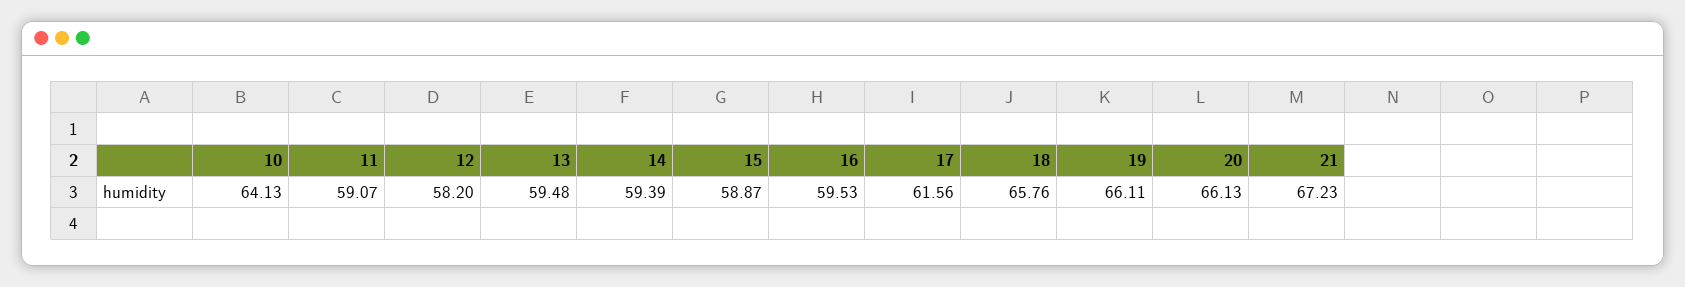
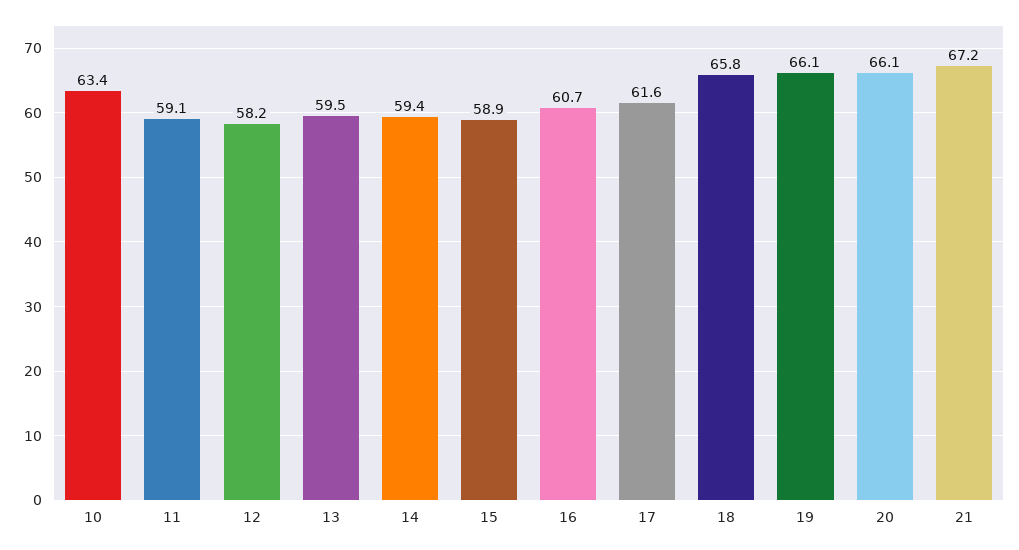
10: 64.13 -> 63.4
16: 59.53 -> 60.7

